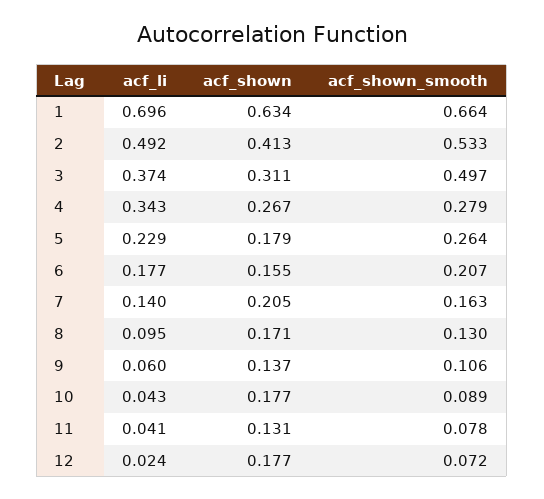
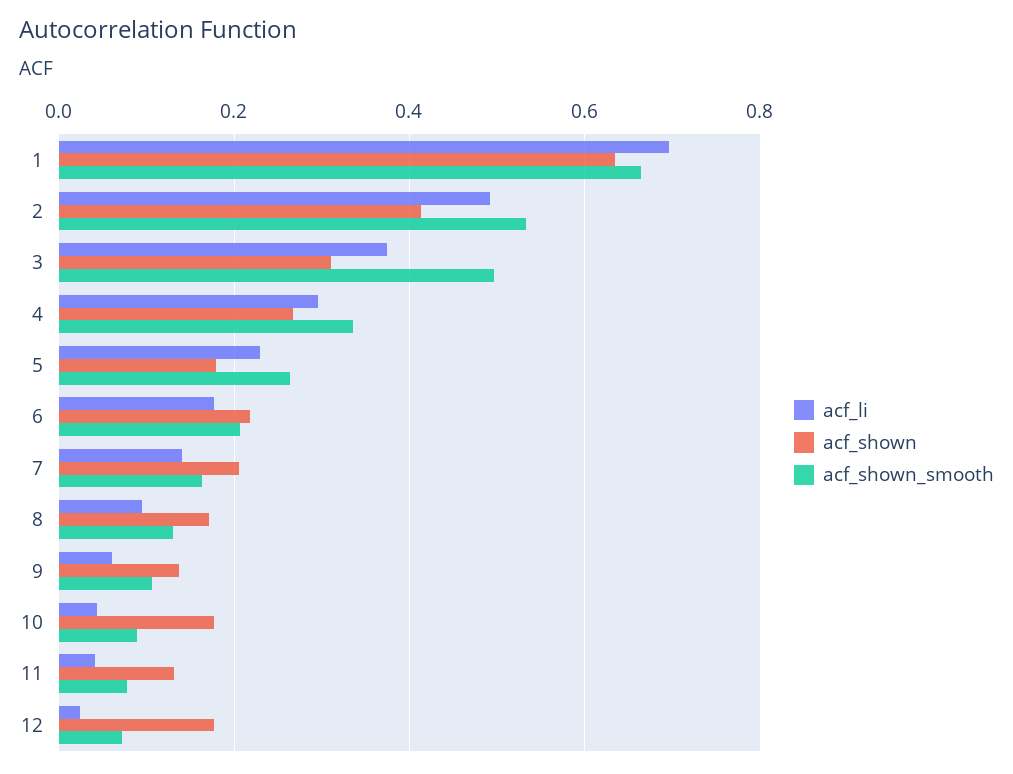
acf_li, 4: 0.343 -> 0.3
acf_shown_smooth, 4: 0.279 -> 0.34
acf_shown, 6: 0.155 -> 0.22

